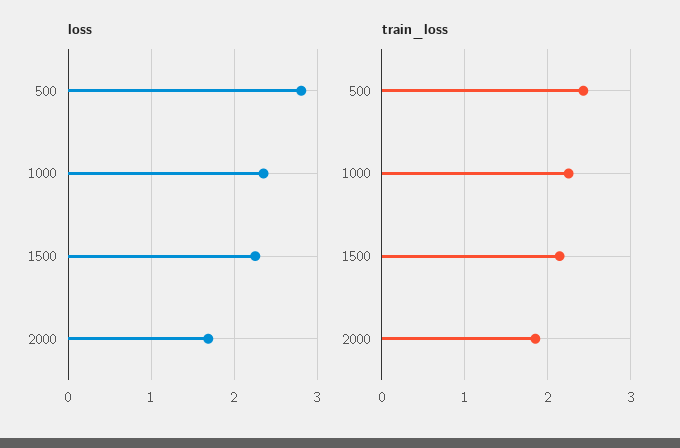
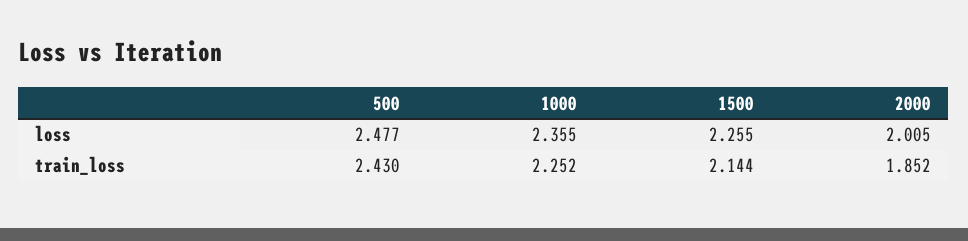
loss, 500: 2.8 -> 2.477
loss, 2000: 1.7 -> 2.005

